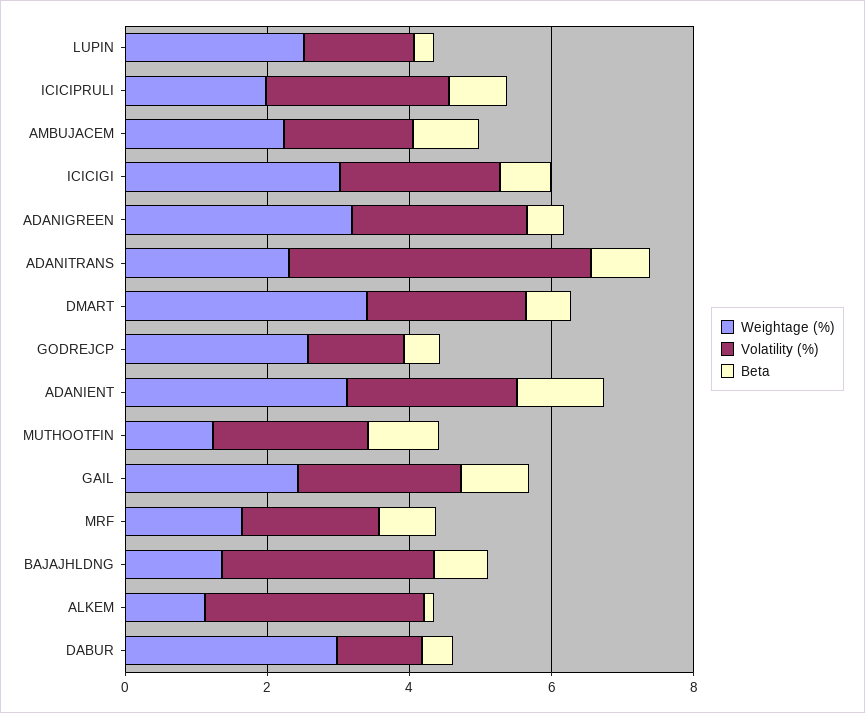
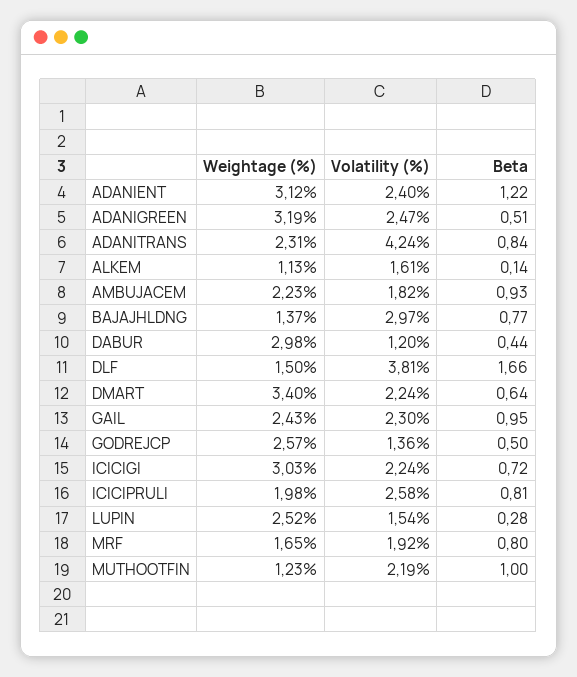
Volatility (%), ALKEM: 3 -> 1.61
Weightage (%), DLF: none -> 1.5
Volatility (%), DLF: none -> 3.81
Beta, DLF: none -> 1.66

